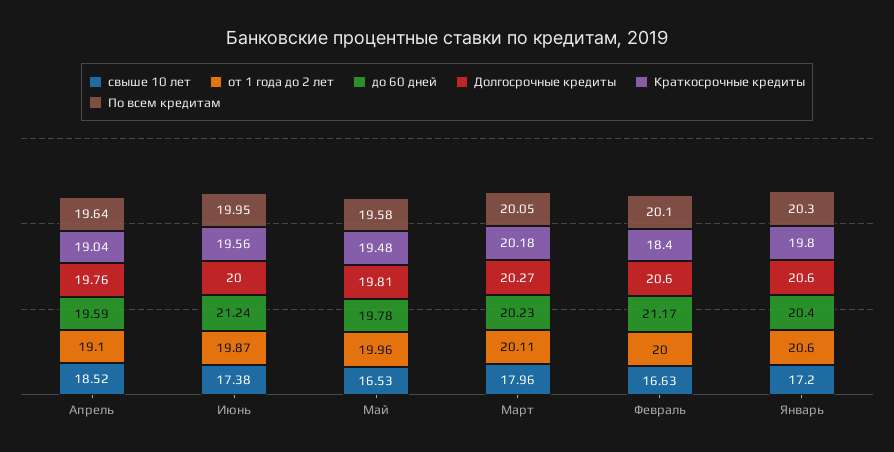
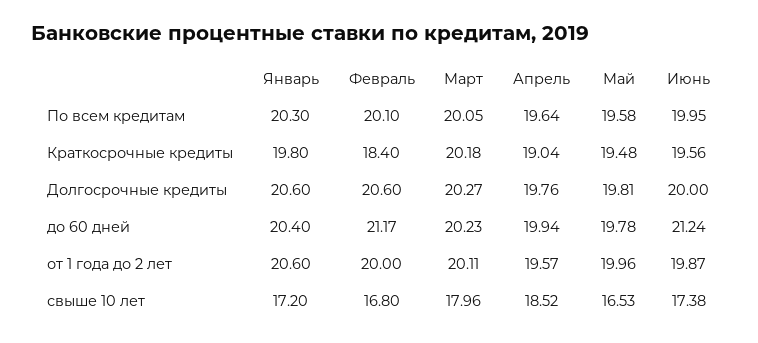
от 1 года до 2 лет, Апрель: 19.1 -> 19.57
до 60 дней, Апрель: 19.59 -> 19.94
свыше 10 лет, Февраль: 16.63 -> 16.8

